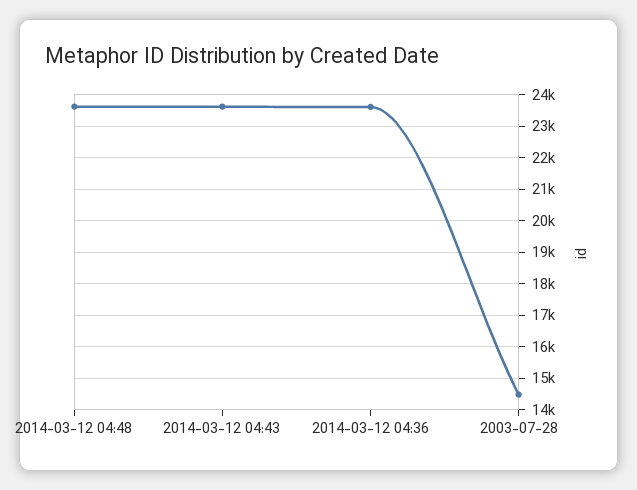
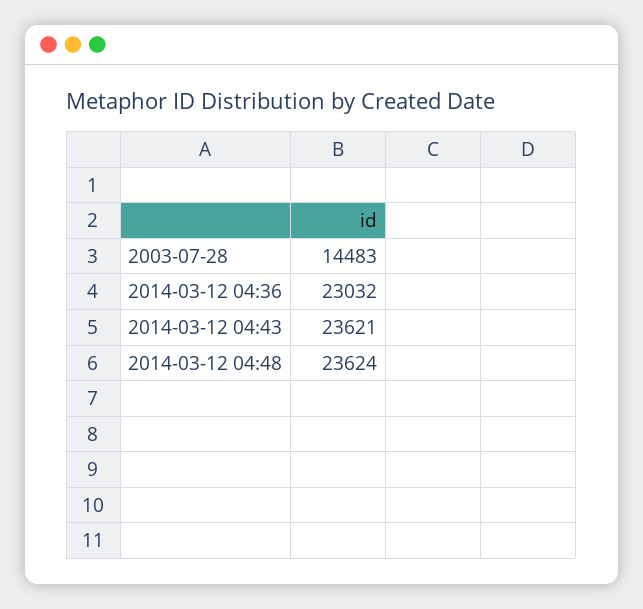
2014-03-12 04:36: 23600 -> 23032

